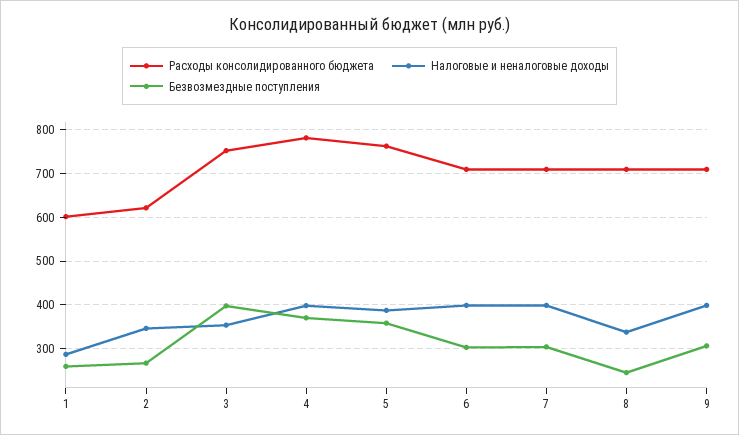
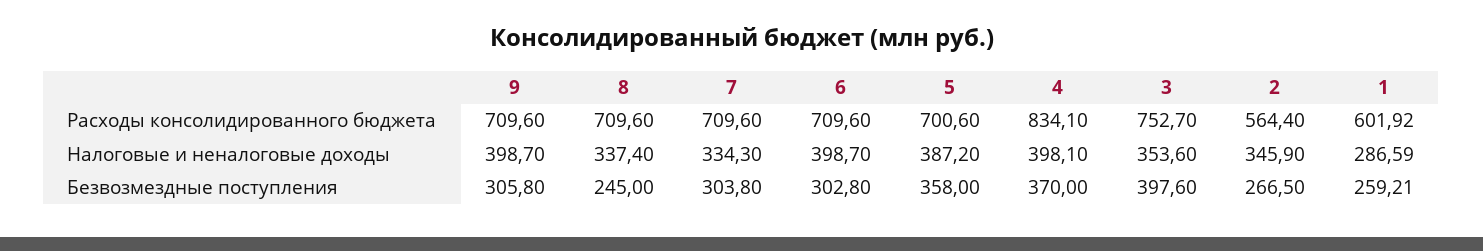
Расходы консолидированного бюджета, 2: 620 -> 564.4
Расходы консолидированного бюджета, 4: 780 -> 834.1
Расходы консолидированного бюджета, 5: 760 -> 700.6
Налоговые и неналоговые доходы, 7: 400 -> 334.3

